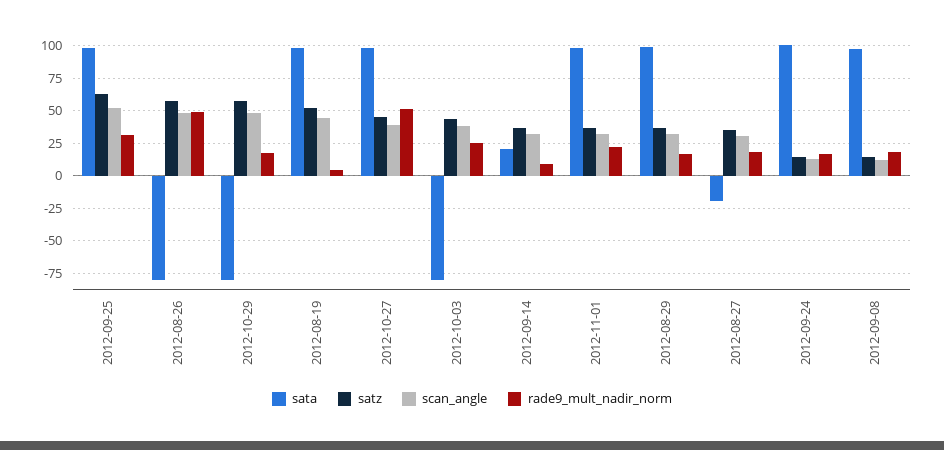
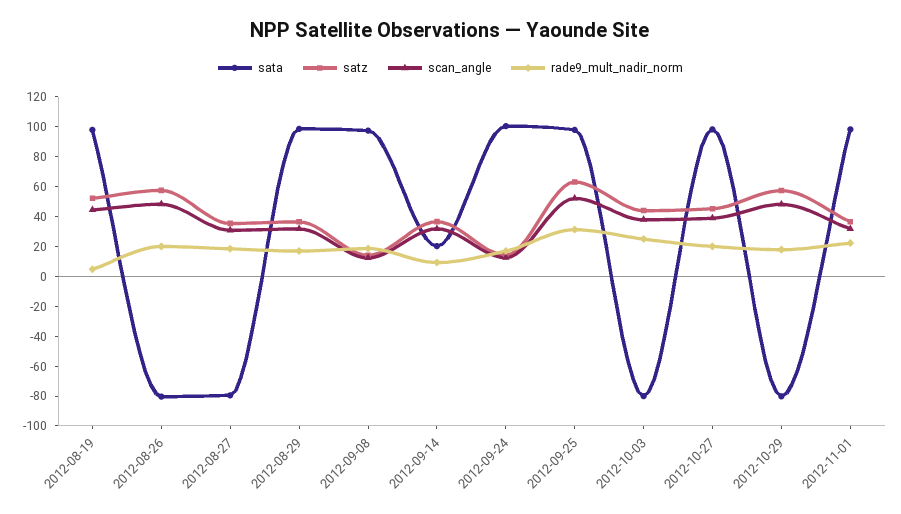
rade9_mult_nadir_norm, 2012-08-26: 50 -> 20
rade9_mult_nadir_norm, 2012-10-27: 50 -> 20
sata, 2012-08-27: -20 -> -80

